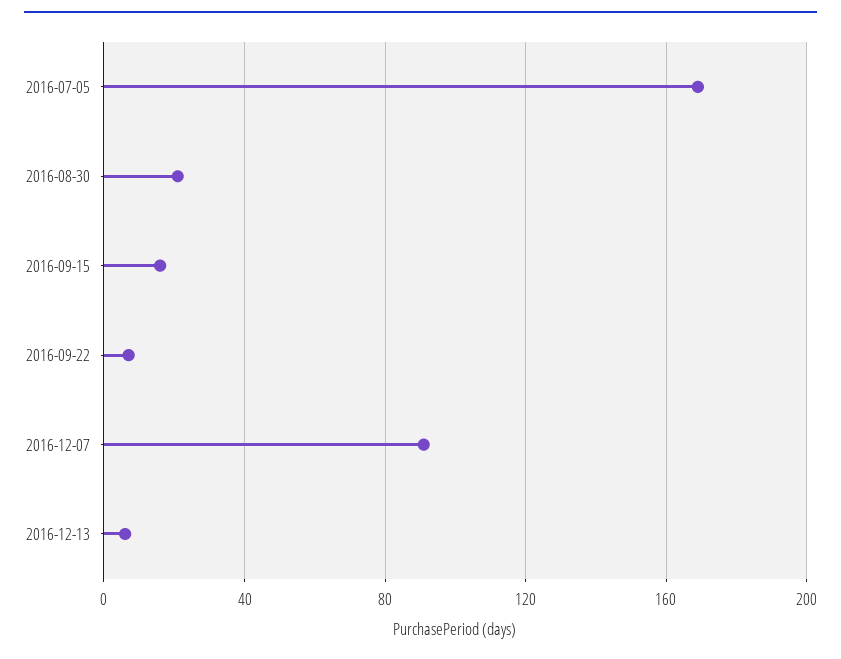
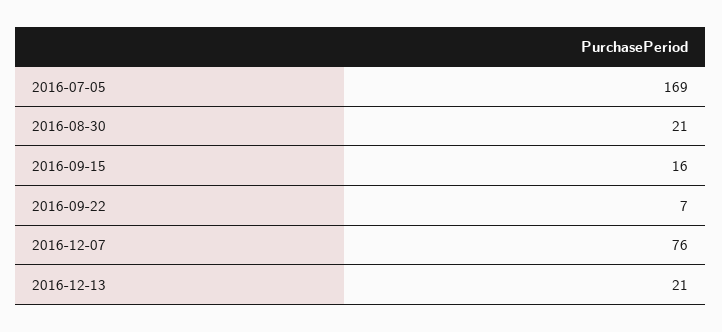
2016-12-07: 90 -> 76
2016-12-13: 5 -> 21

